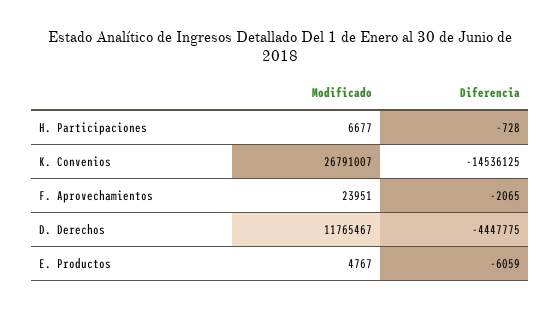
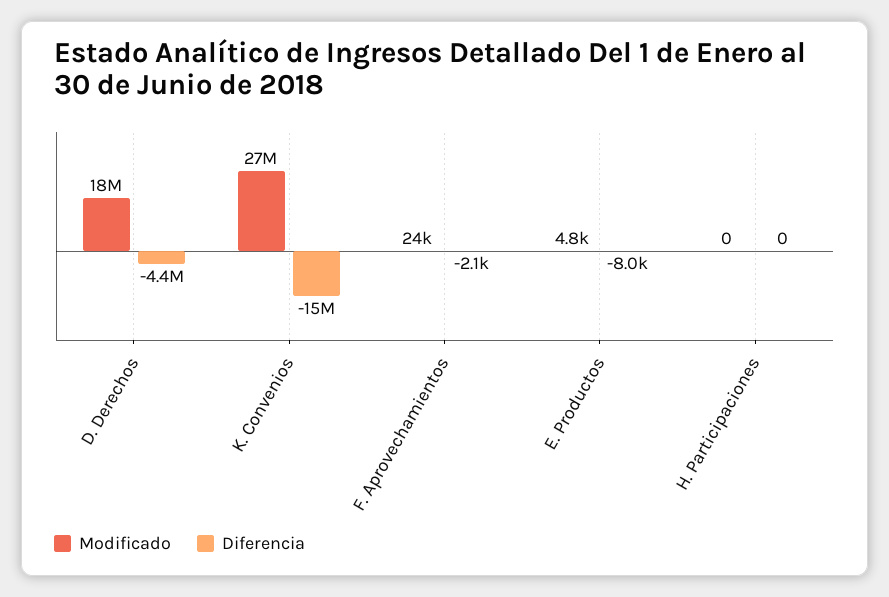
Modificado, H. Participaciones: 6677 -> 0
Diferencia, H. Participaciones: -728 -> 0
Modificado, D. Derechos: 11765467 -> 18000000
Diferencia, E. Productos: -6059 -> -8000

